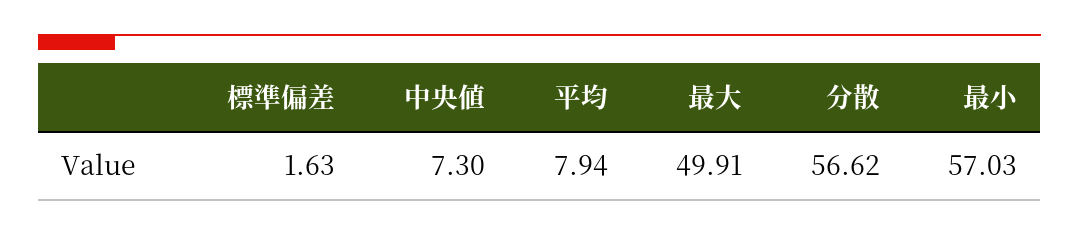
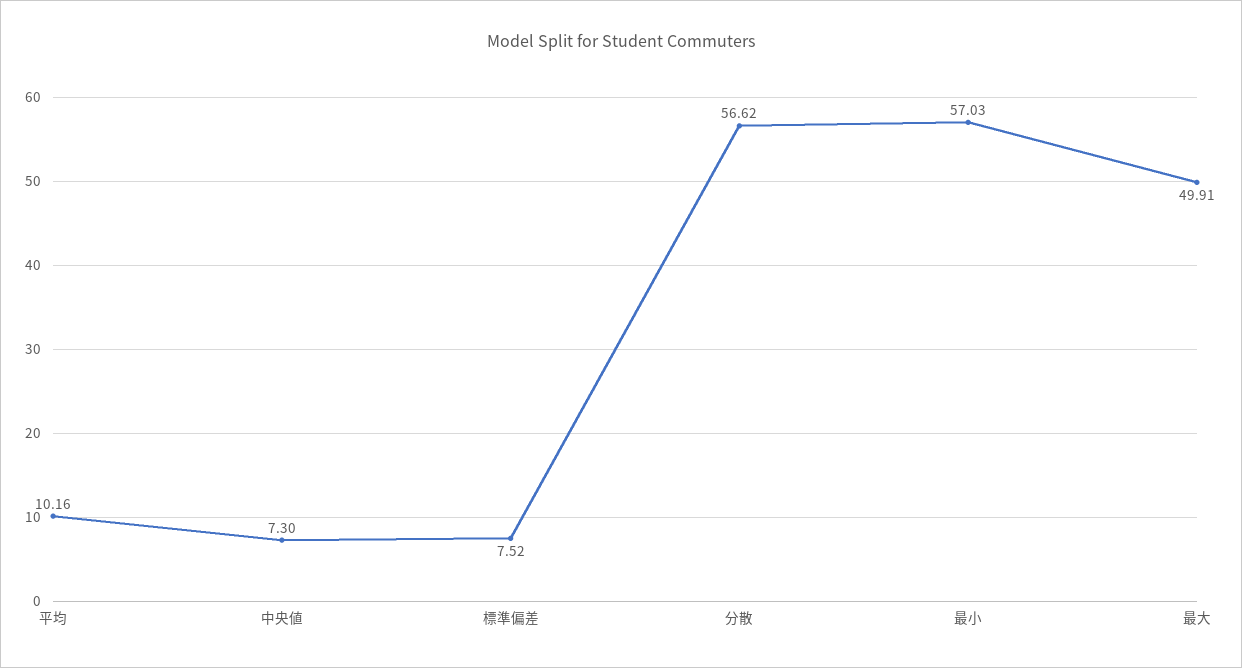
標準偏差: 1.63 -> 7.52
平均: 7.94 -> 10.16

